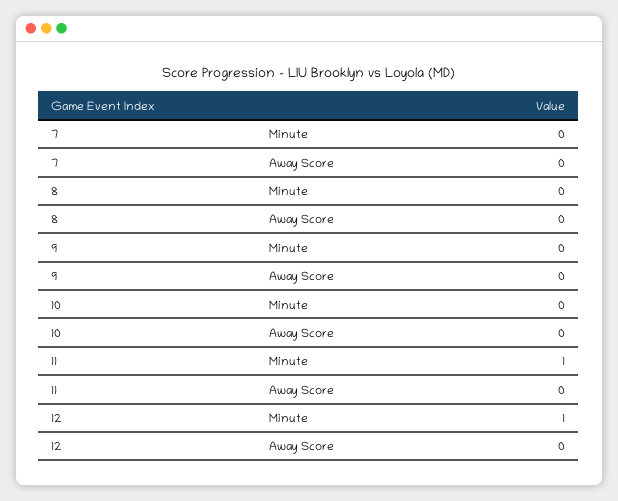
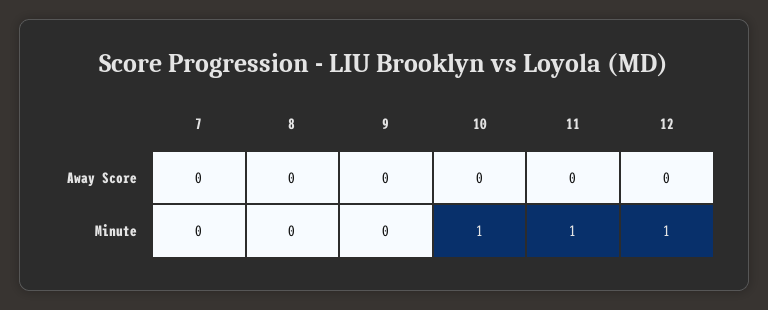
10, Minute: 0 -> 1

